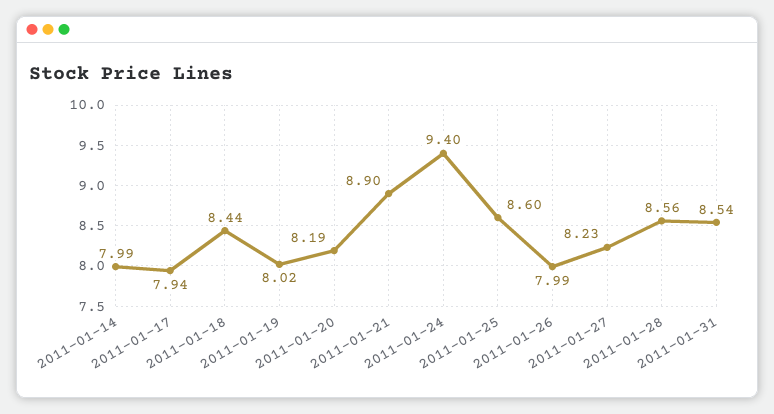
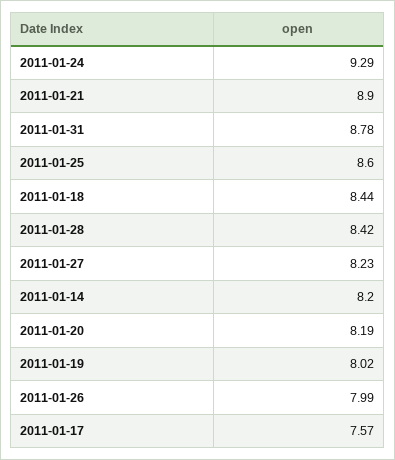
2011-01-14: 7.99 -> 8.2
2011-01-17: 7.94 -> 7.57
2011-01-24: 9.4 -> 9.29
2011-01-28: 8.56 -> 8.42
2011-01-31: 8.54 -> 8.78

